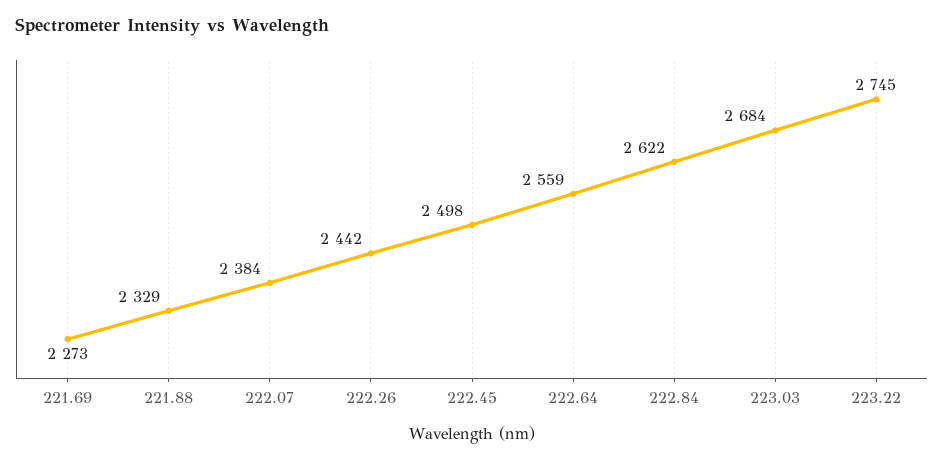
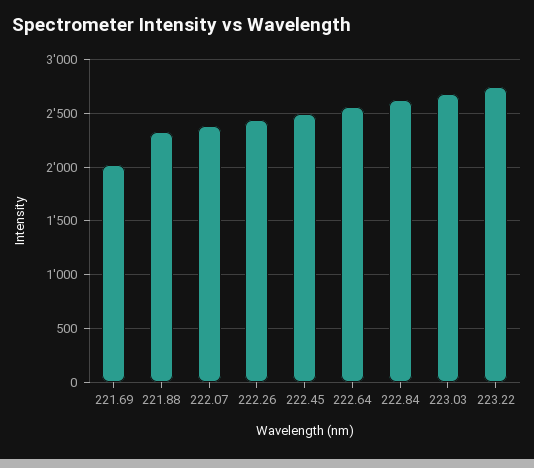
221.69: 2273 -> 2000

